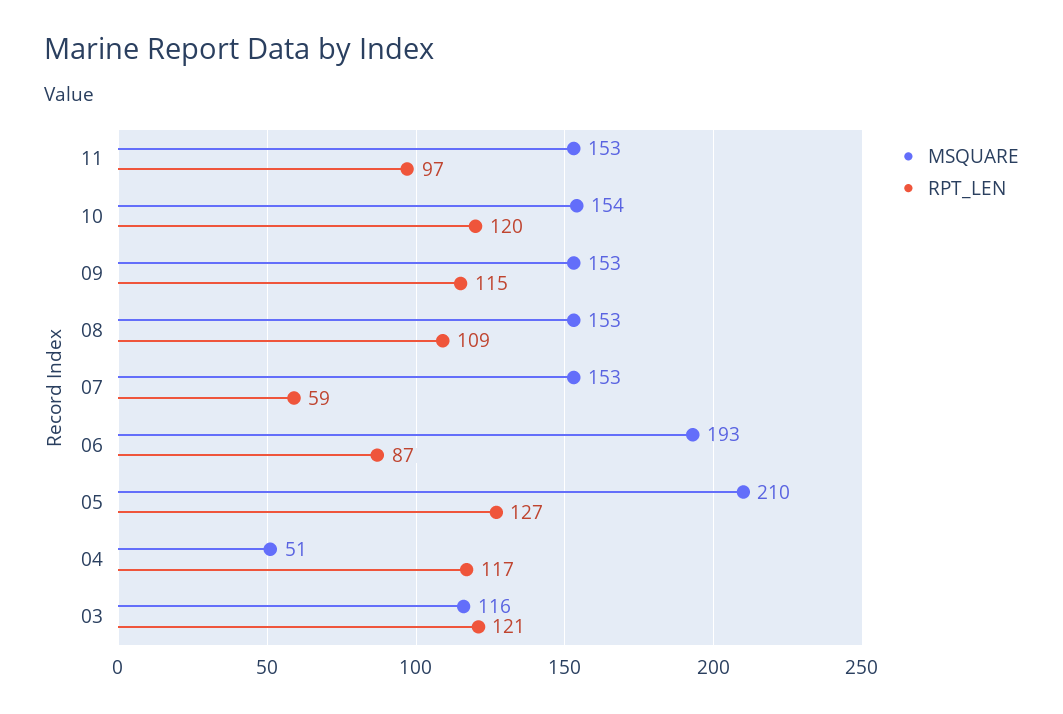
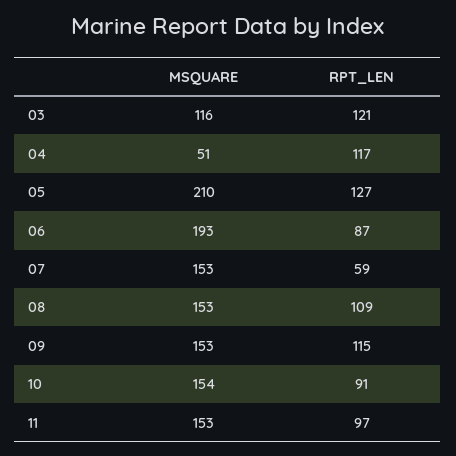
RPT_LEN, 10: 120 -> 91

